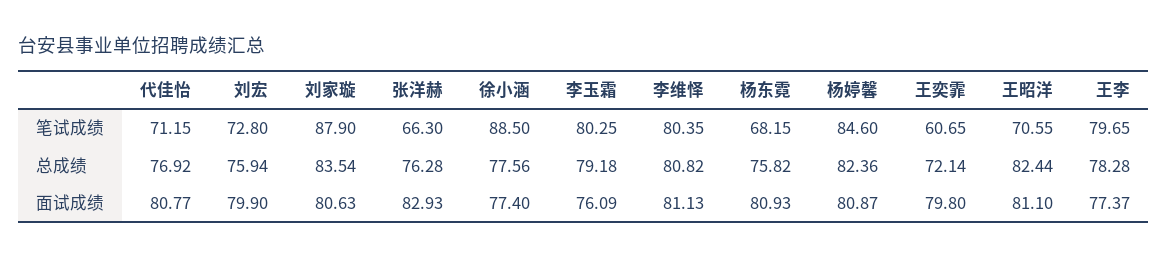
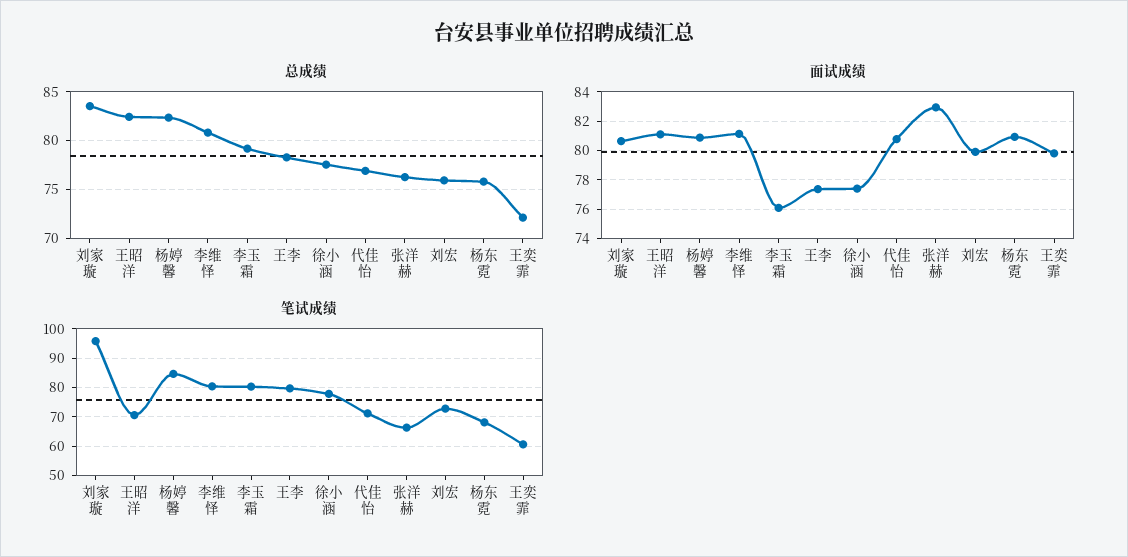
笔试成绩, 刘家璇: 87.9 -> 95
笔试成绩, 徐小涵: 88.5 -> 77.5

